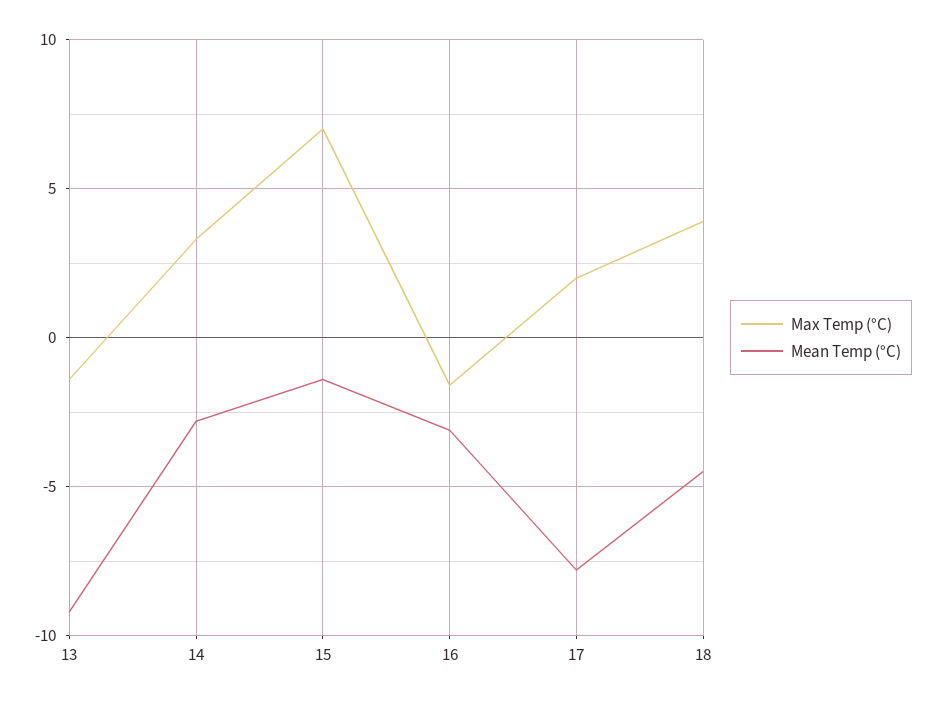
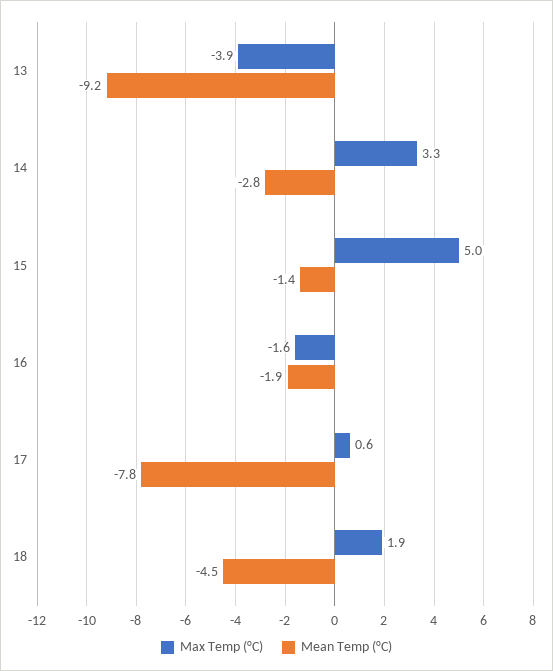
Max Temp (°C), 13: -1.5 -> -3.9
Max Temp (°C), 15: 7 -> 5
Mean Temp (°C), 16: -3 -> -1.9
Max Temp (°C), 17: 2 -> 0.6
Max Temp (°C), 18: 4 -> 1.9

